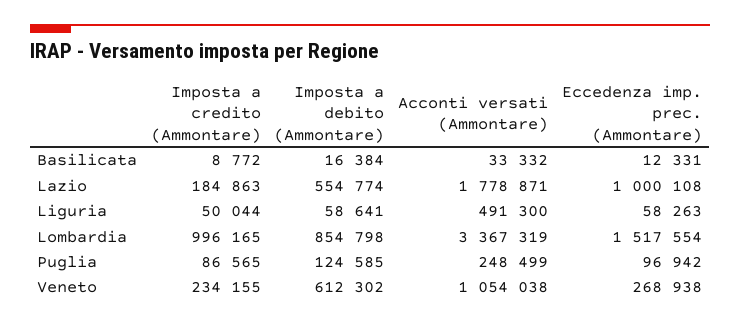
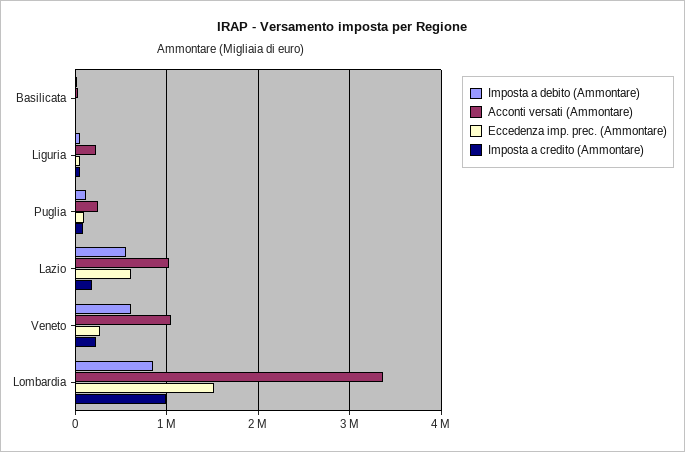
Acconti versati (Ammontare), Lazio: 1778871 -> 1000000
Eccedenza imp. prec. (Ammontare), Lazio: 1000108 -> 600000
Acconti versati (Ammontare), Liguria: 491300 -> 200000

